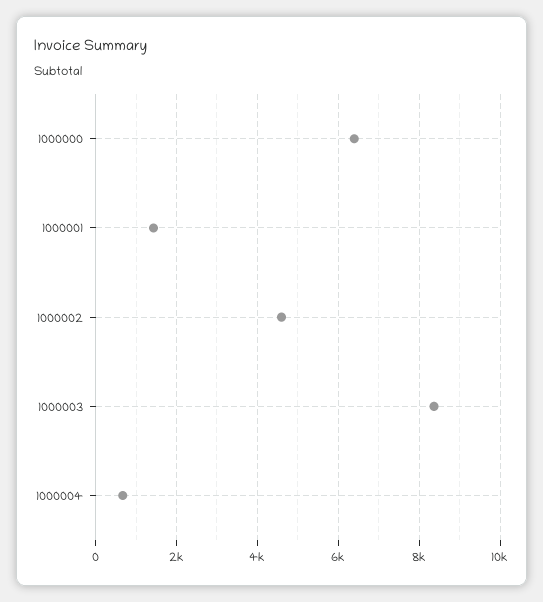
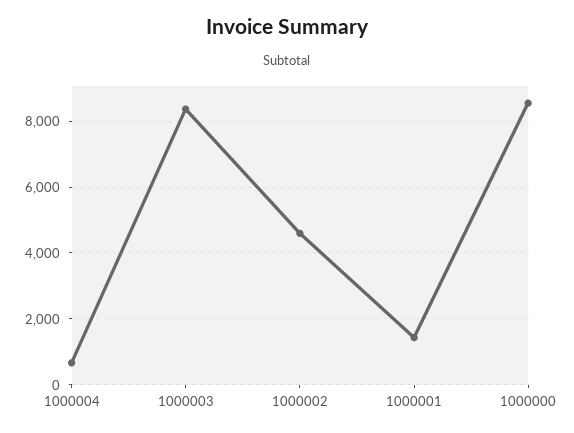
1000000: 6400 -> 8600

